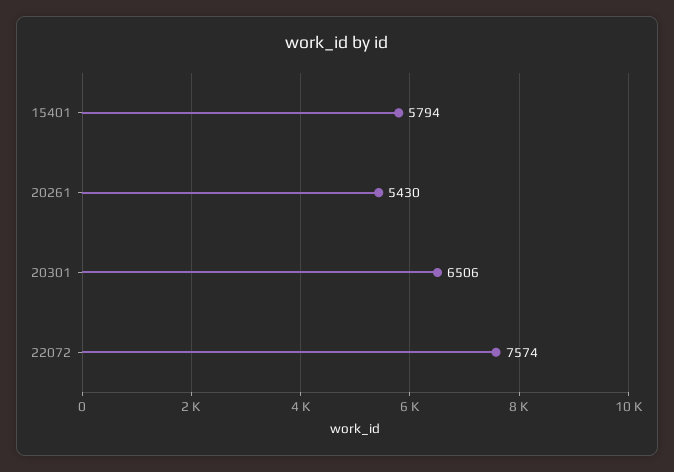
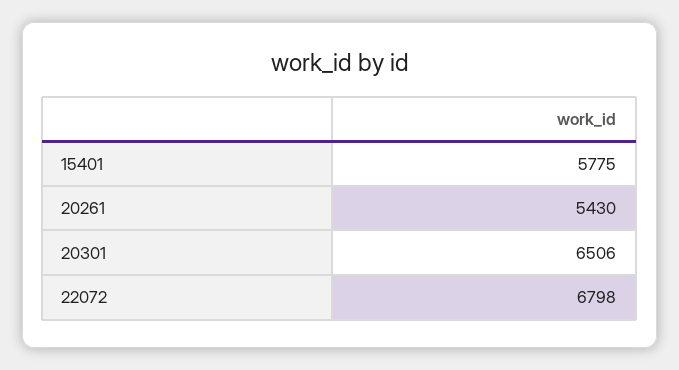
15401: 5794 -> 5775
22072: 7574 -> 6798

